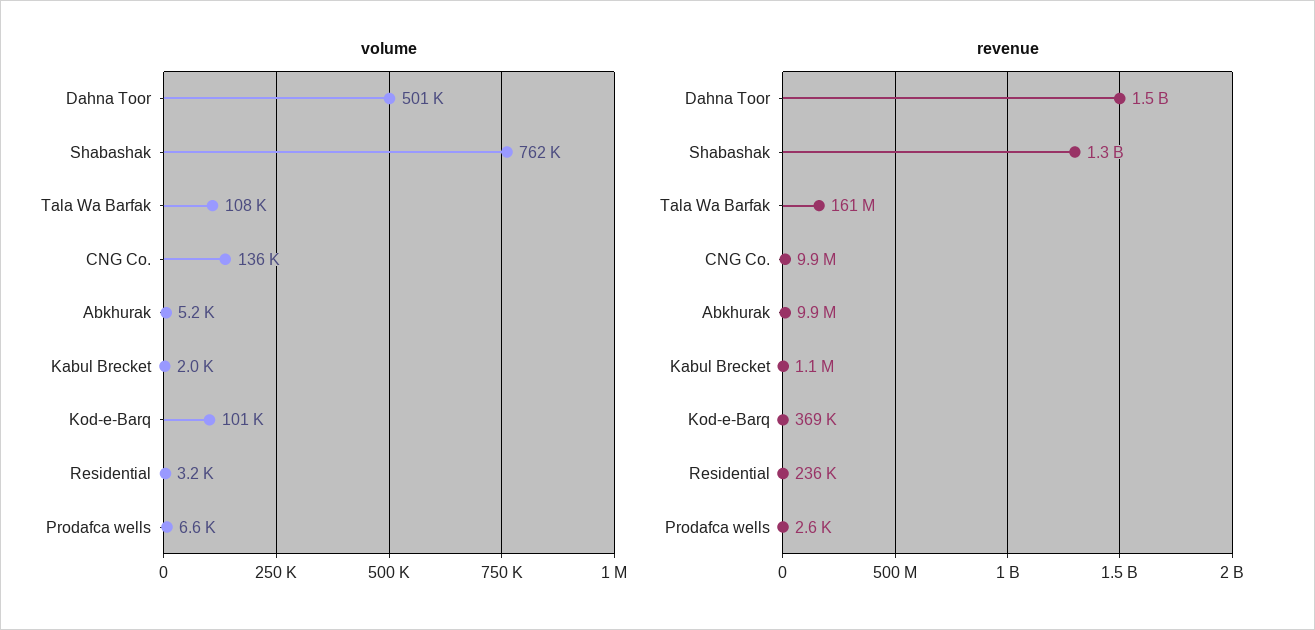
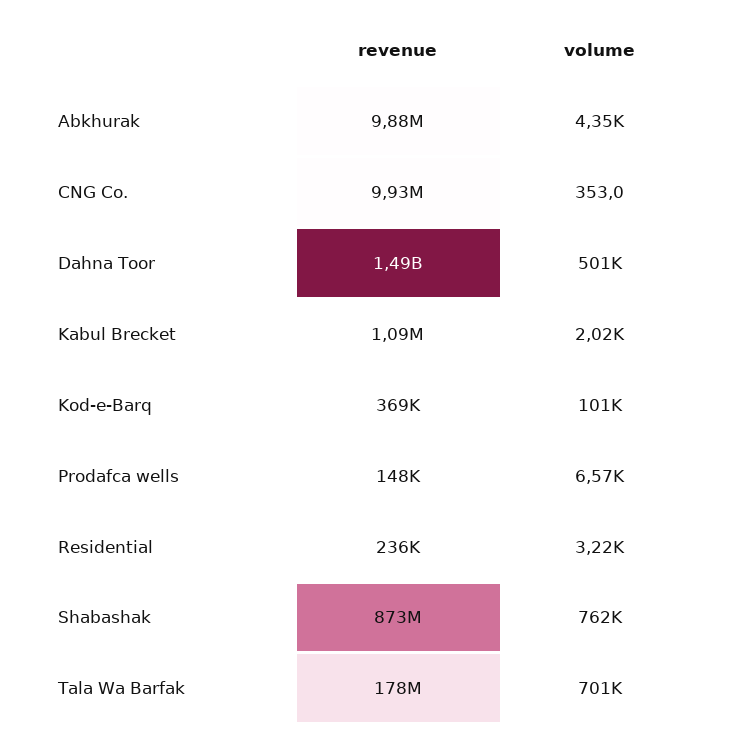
volume, Tala Wa Barfak: 108000 -> 701000
volume, CNG Co.: 136000 -> 353
volume, Abkhurak: 5200 -> 4350
revenue, Shabashak: 1300000000 -> 873000000
revenue, Tala Wa Barfak: 161000000 -> 178000000
revenue, Prodafca wells: 2600 -> 148000

